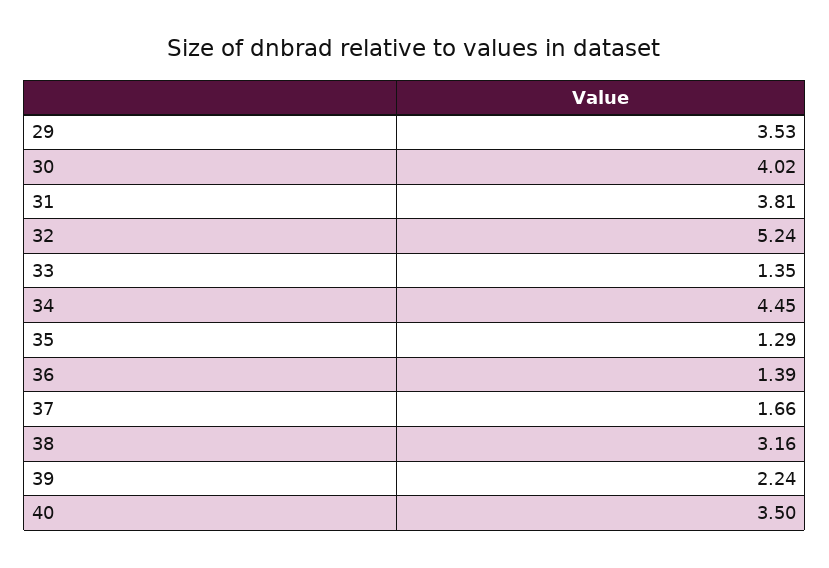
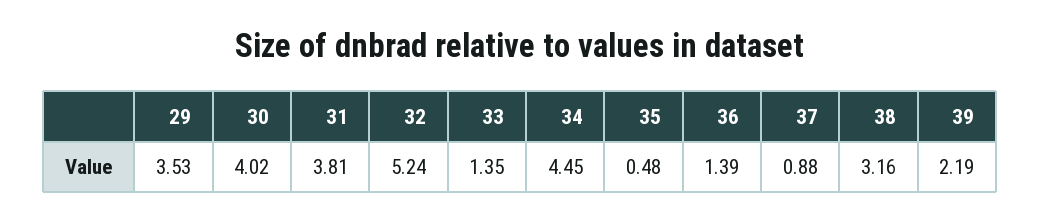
35: 1.29 -> 0.48
37: 1.66 -> 0.88
39: 2.24 -> 2.19
40: 3.5 -> none

